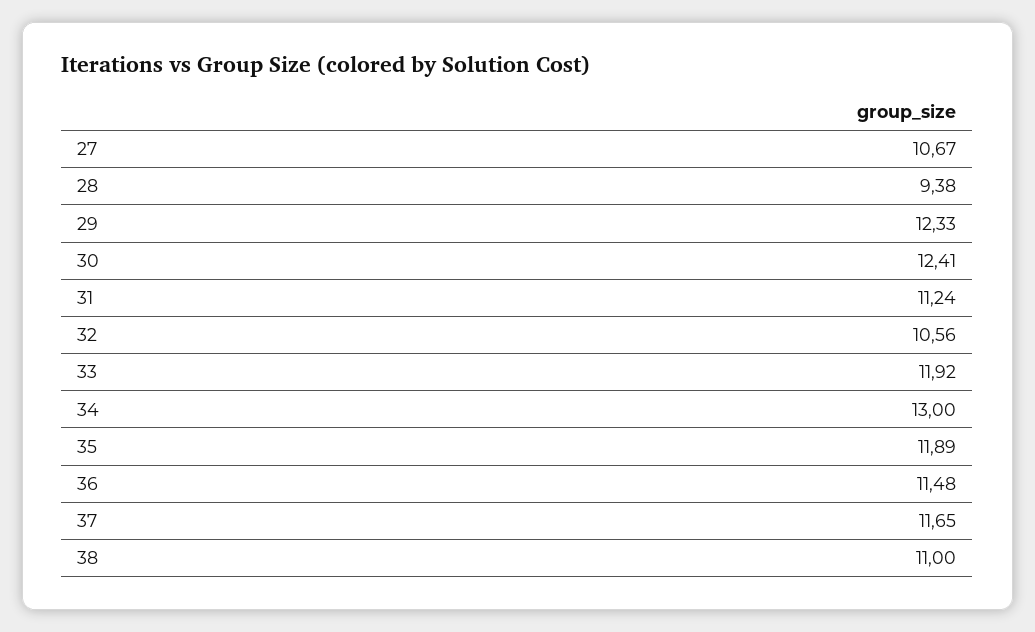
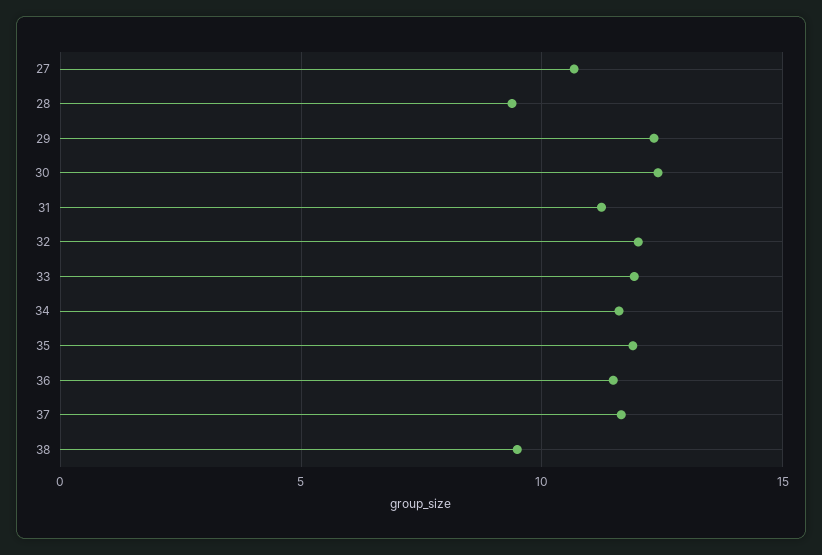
32: 10.56 -> 12
34: 13 -> 11.5
38: 11 -> 9.5

